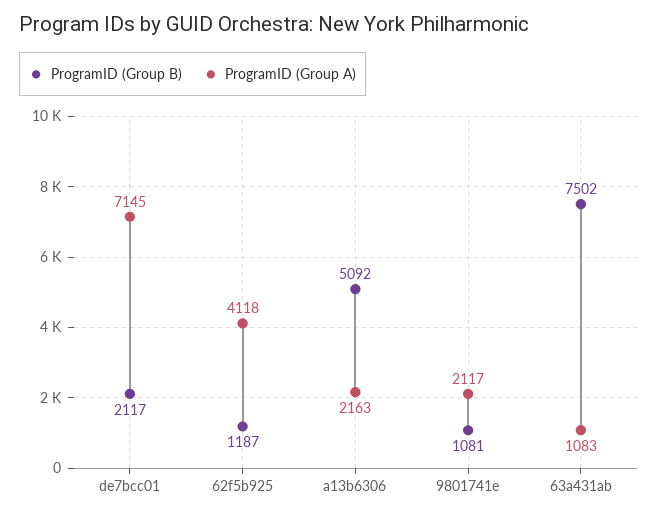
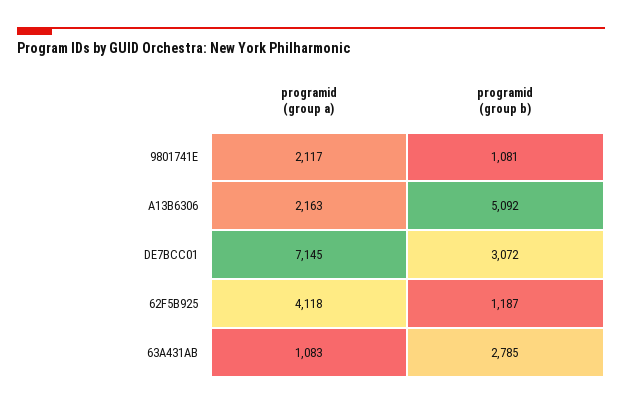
ProgramID (Group B), de7bcc01: 2117 -> 3072
ProgramID (Group B), 63a431ab: 7502 -> 2785

